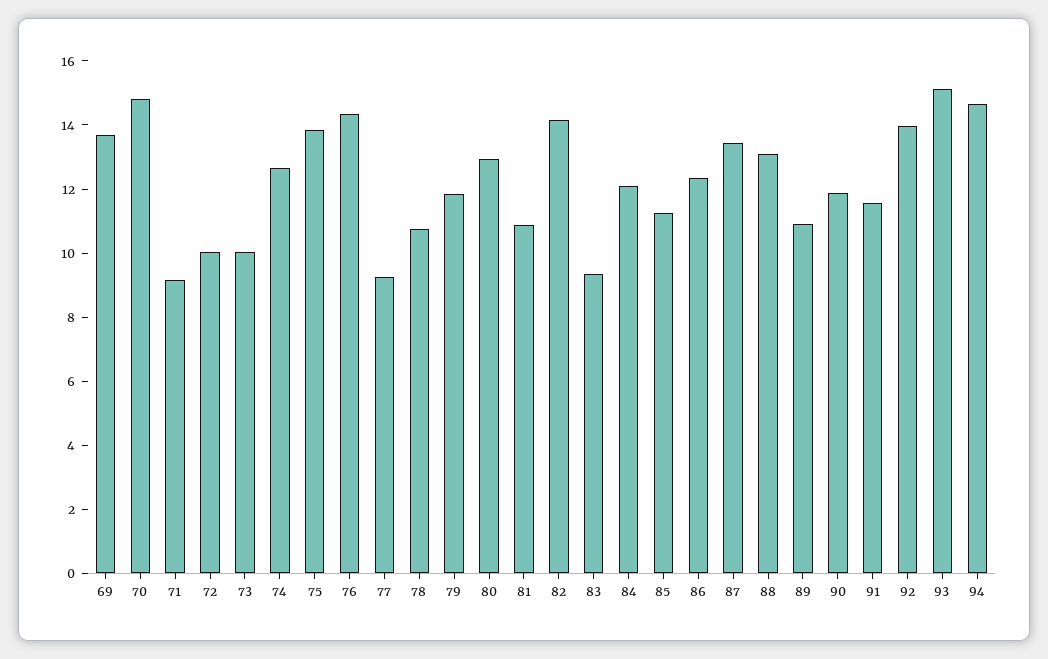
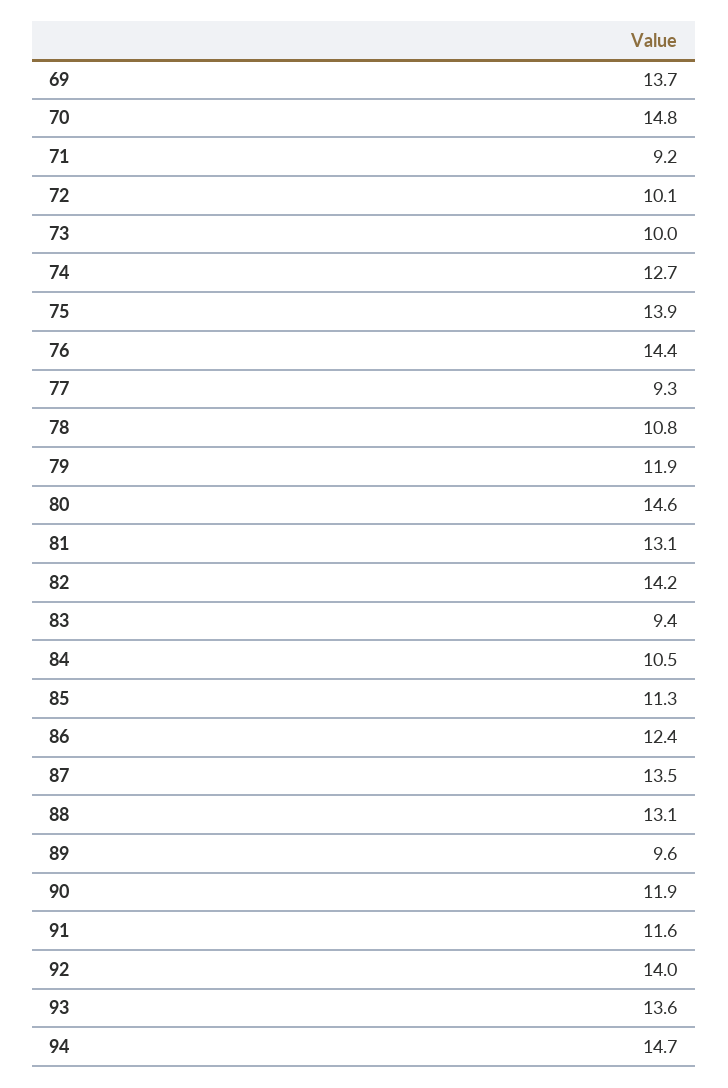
80: 13 -> 14.6
81: 11 -> 13.1
84: 12 -> 10.5
89: 11 -> 9.6
93: 15 -> 13.6

